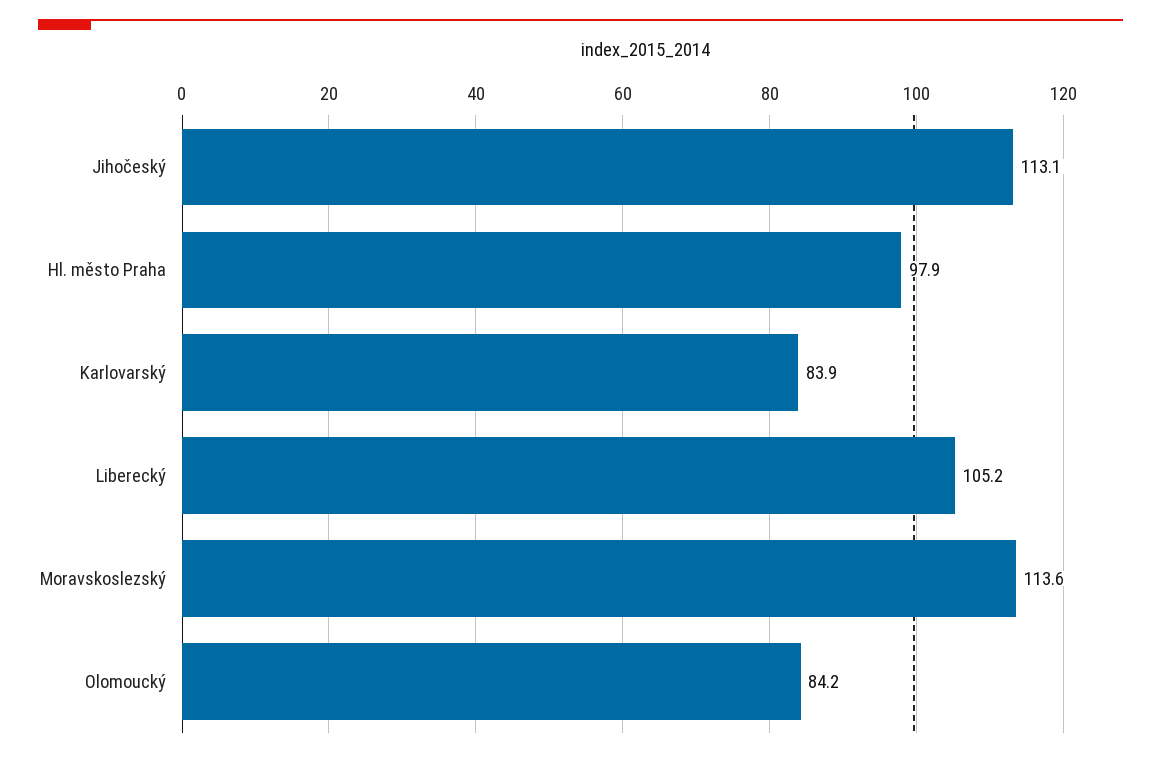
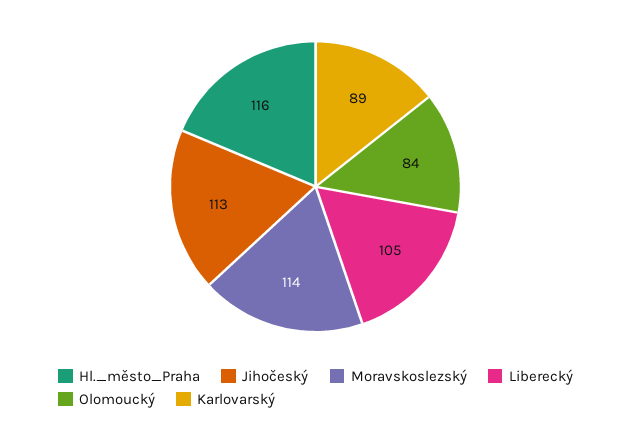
Hl. město Praha: 97.9 -> 116
Karlovarský: 83.9 -> 89

